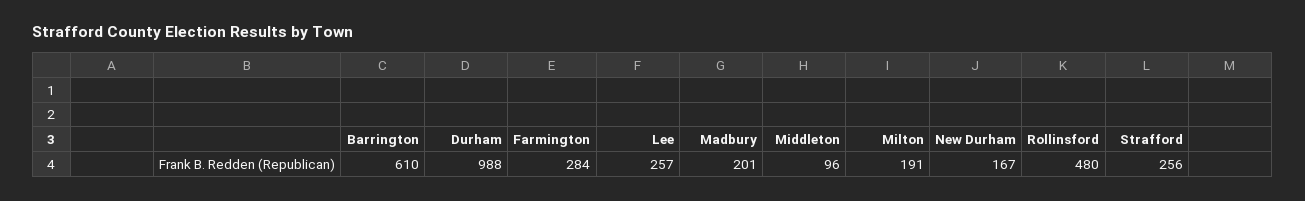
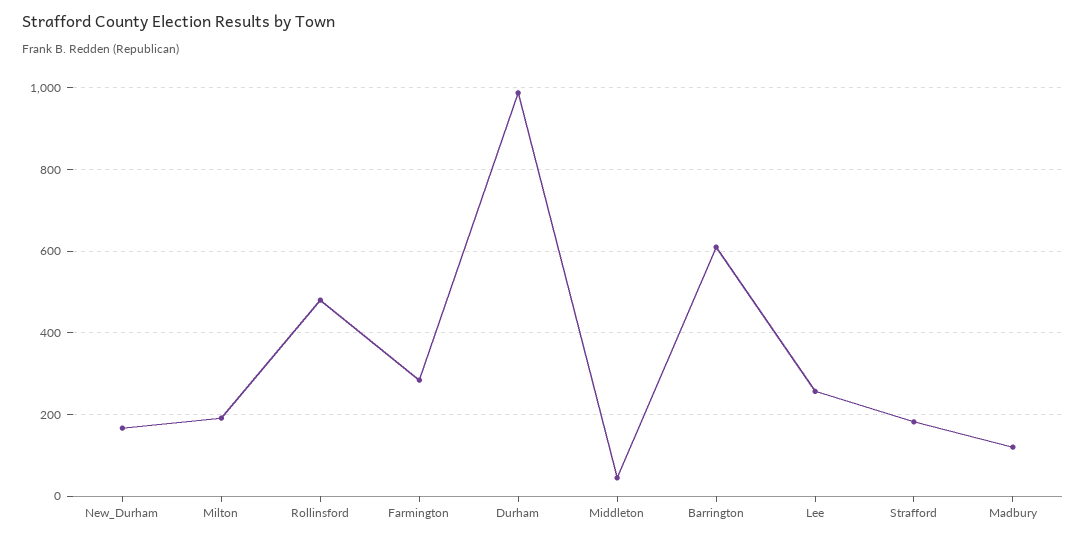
Madbury: 201 -> 120
Middleton: 96 -> 40
Strafford: 256 -> 180

